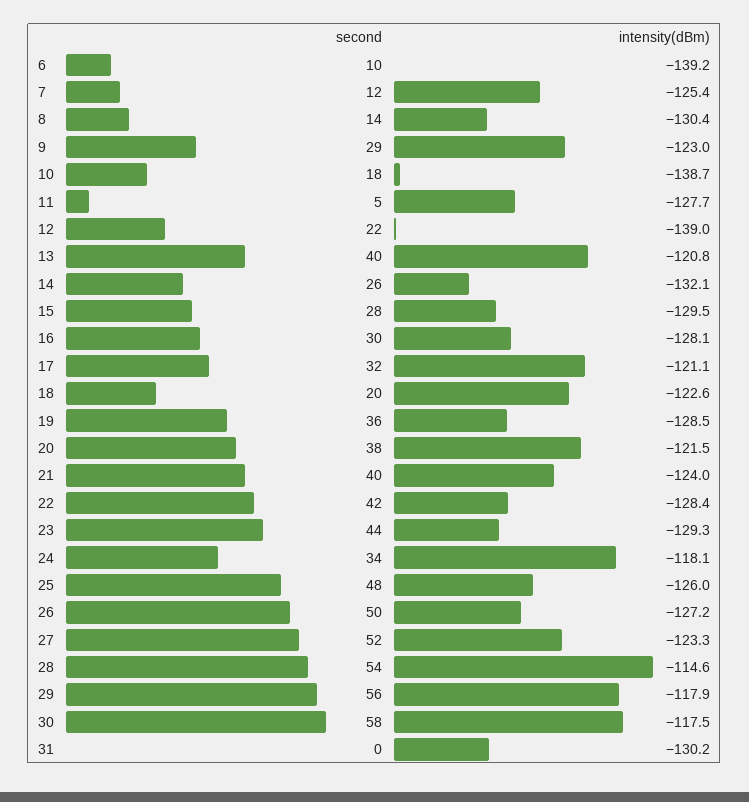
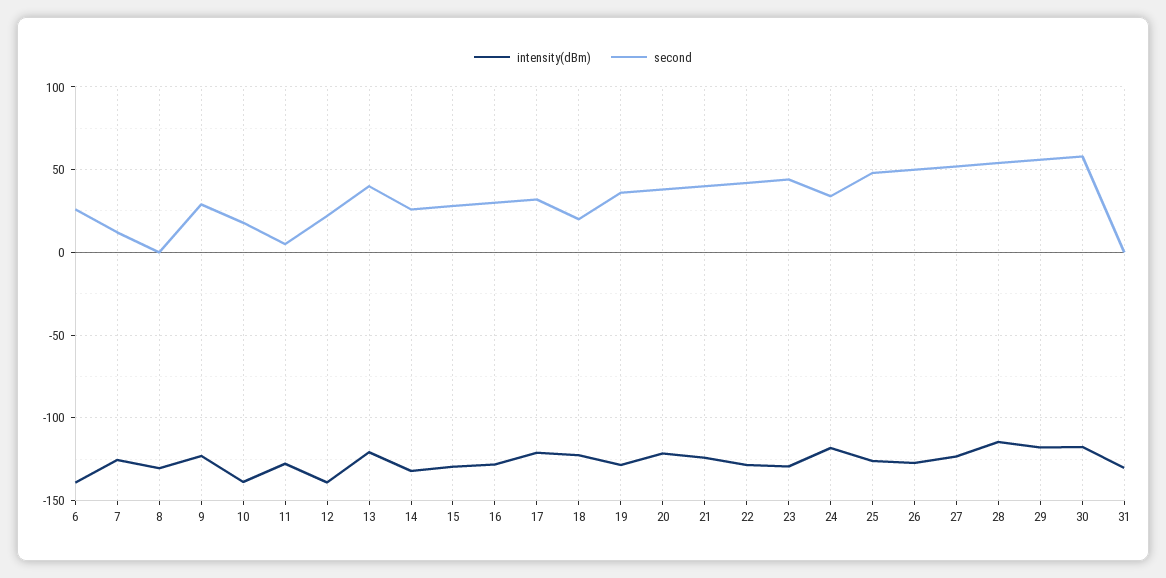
second, 6: 10 -> 25
second, 8: 14 -> 0

